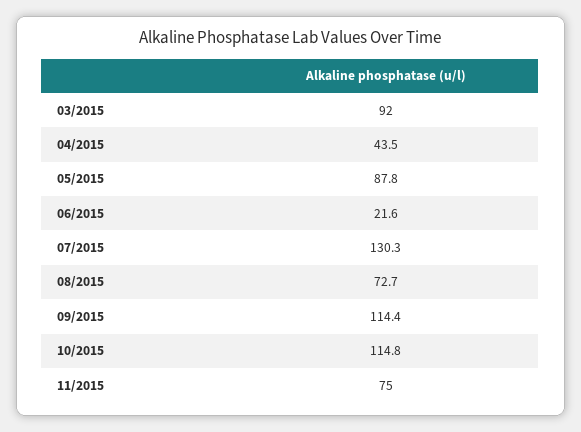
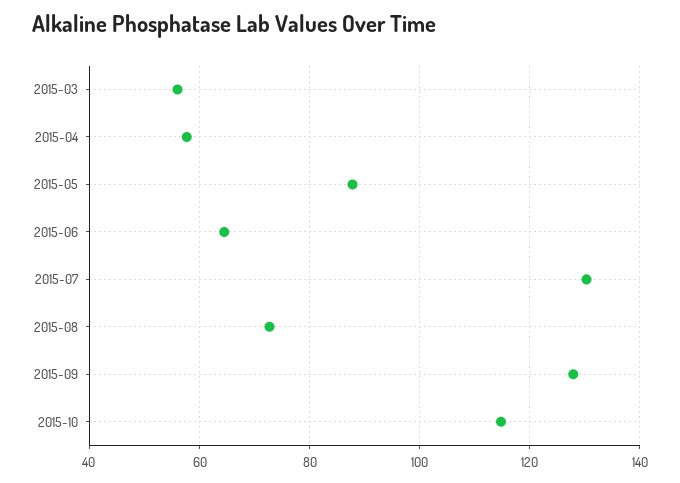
03/2015: 92 -> 56
04/2015: 43.5 -> 58
06/2015: 21.6 -> 64
09/2015: 114.4 -> 128
11/2015: 75 -> none

